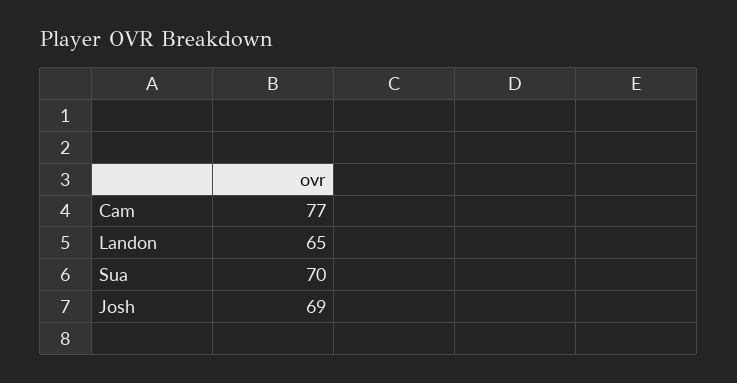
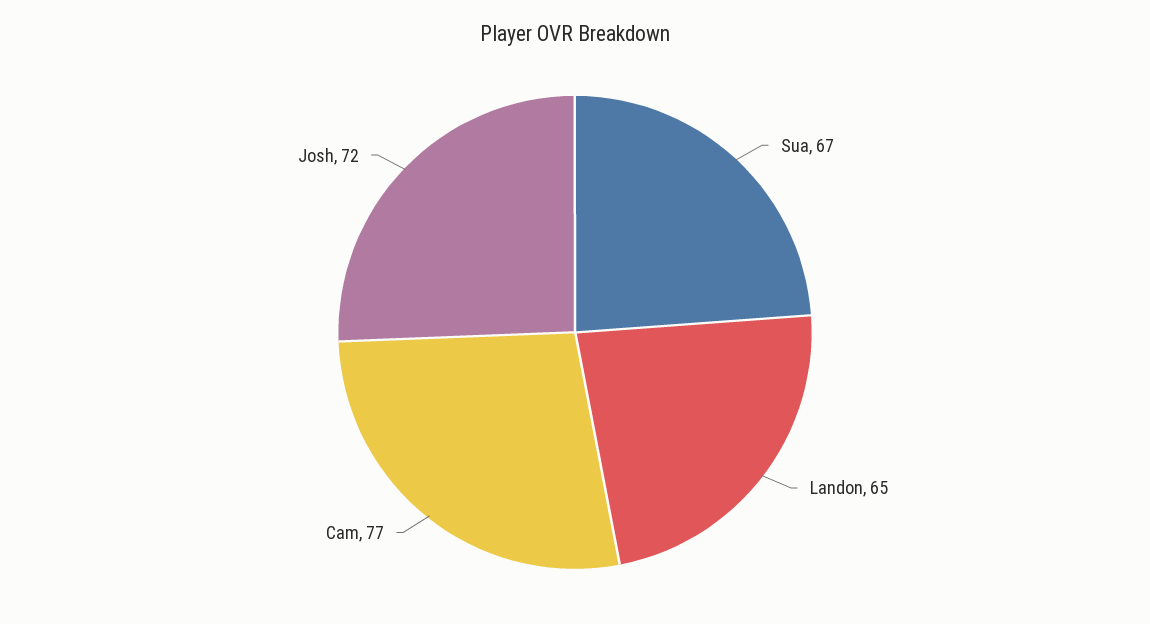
Sua: 70 -> 67
Josh: 69 -> 72

